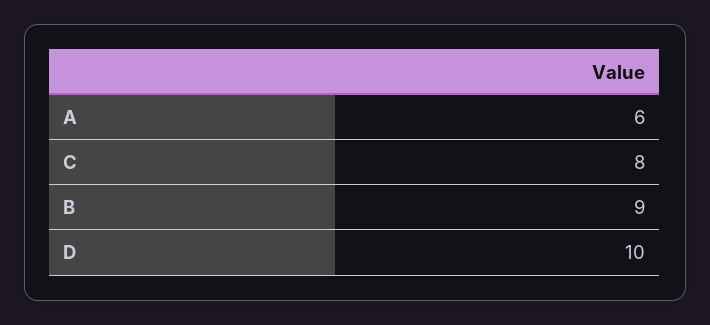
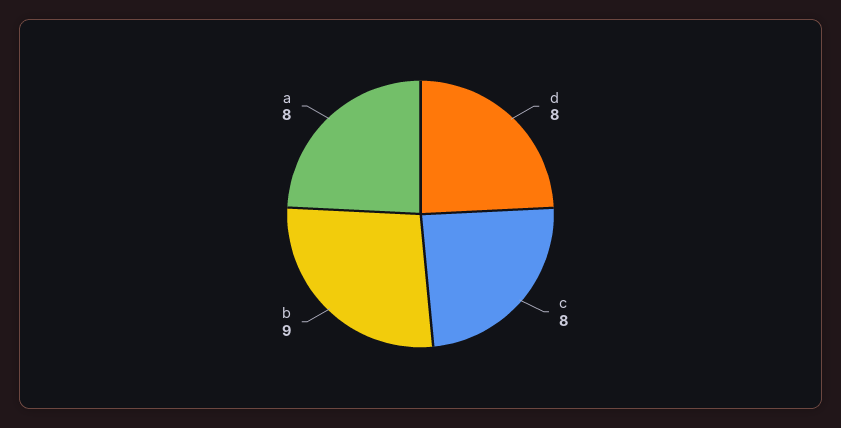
A: 6 -> 8
D: 10 -> 8

